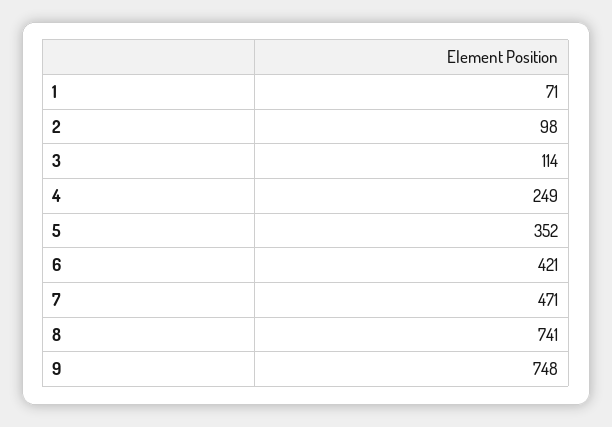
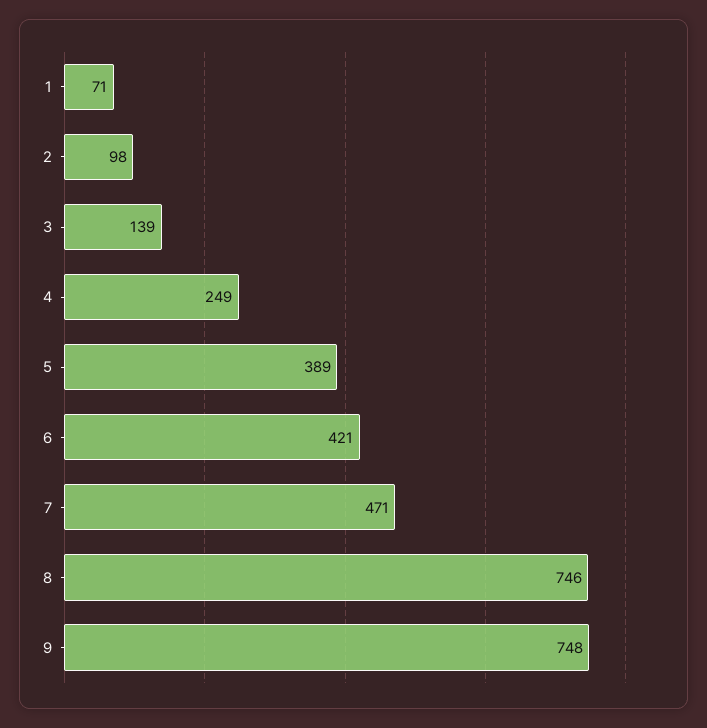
3: 114 -> 139
5: 352 -> 389
8: 741 -> 746

